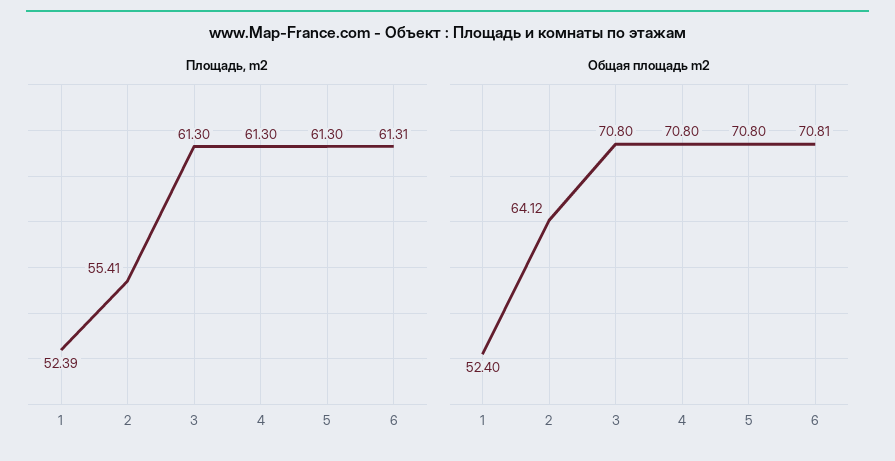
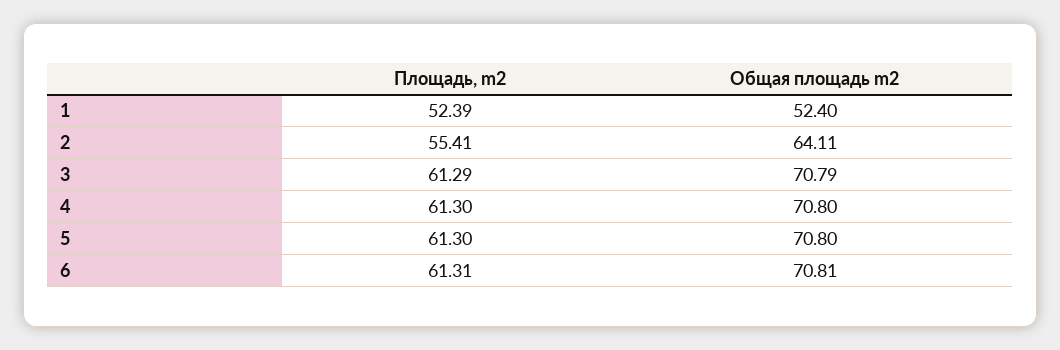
Площадь, m2, 3: 61.3 -> 61.29
Общая площадь m2, 2: 64.12 -> 64.11
Общая площадь m2, 3: 70.8 -> 70.79

